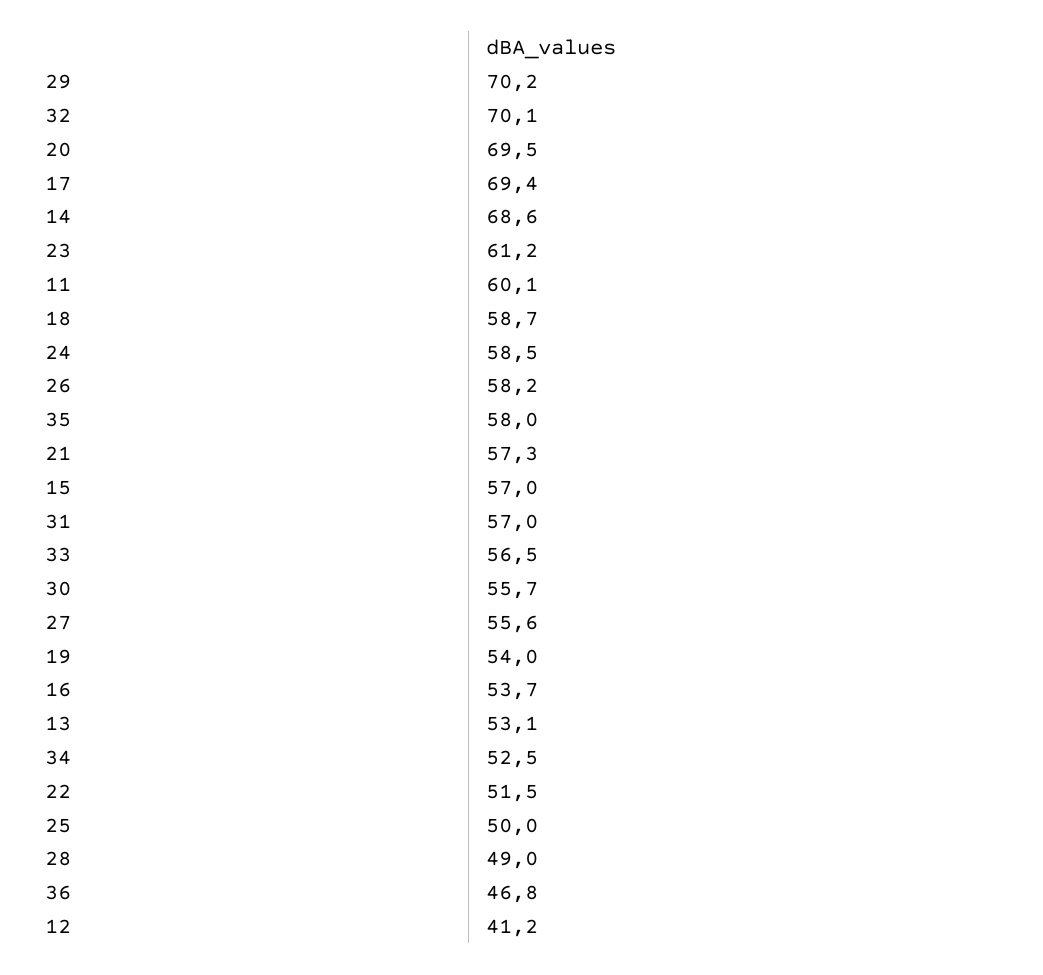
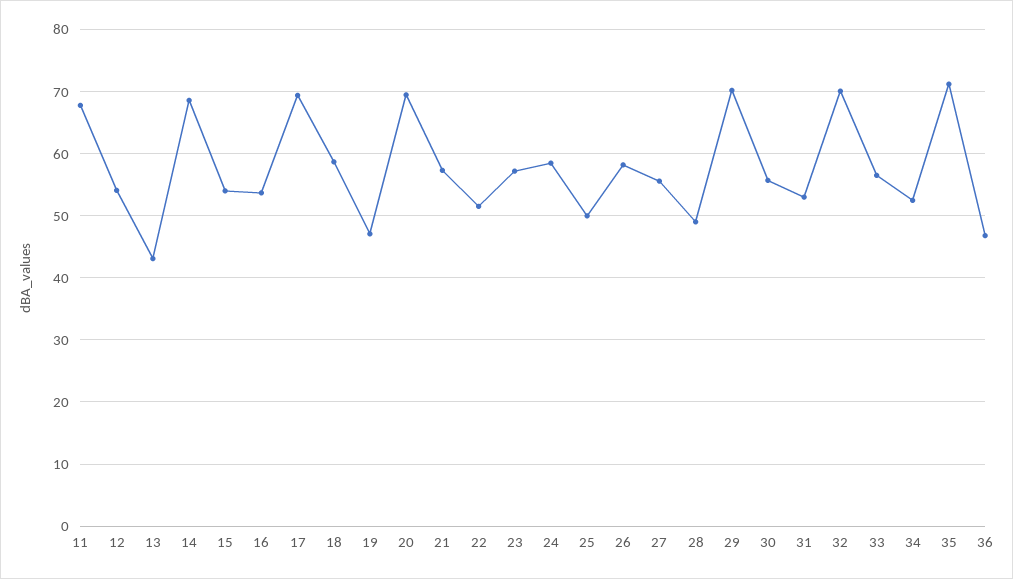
23: 61.2 -> 57
11: 60.1 -> 68
35: 58 -> 71
15: 57 -> 54
31: 57 -> 53
19: 54 -> 47
13: 53.1 -> 43
12: 41.2 -> 54

